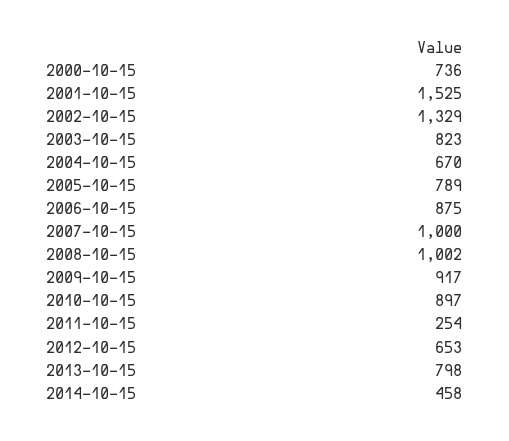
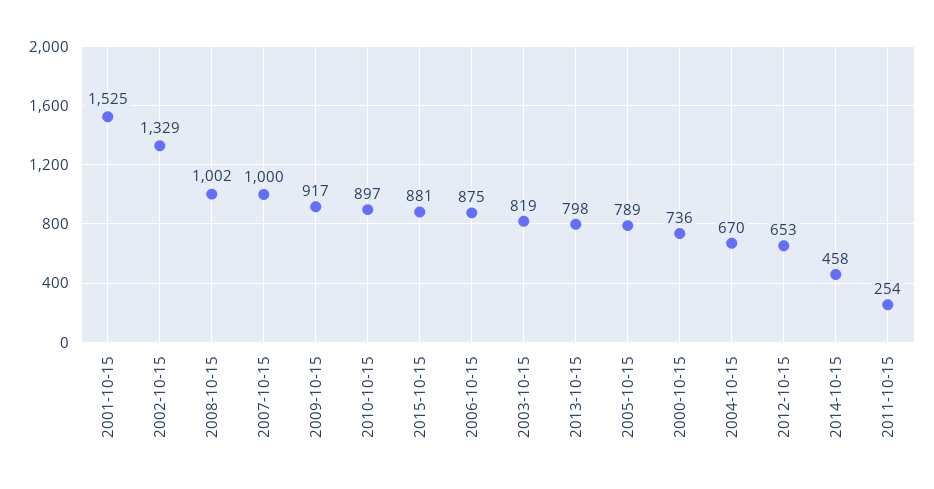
2003-10-15: 823 -> 819
2015-10-15: none -> 881

